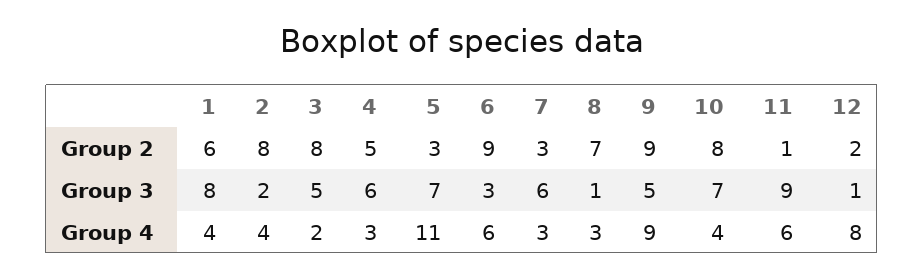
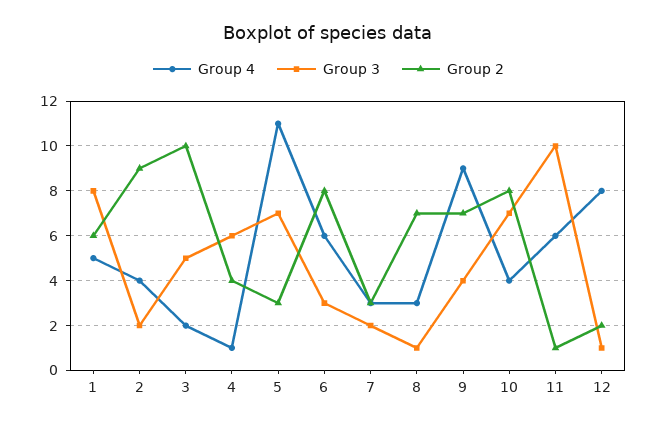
Group 2, 2: 8 -> 9
Group 2, 3: 8 -> 10
Group 2, 4: 5 -> 4
Group 2, 6: 9 -> 8
Group 2, 9: 9 -> 7
Group 3, 7: 6 -> 2
Group 3, 9: 5 -> 4
Group 3, 11: 9 -> 10
Group 4, 1: 4 -> 5
Group 4, 4: 3 -> 1

